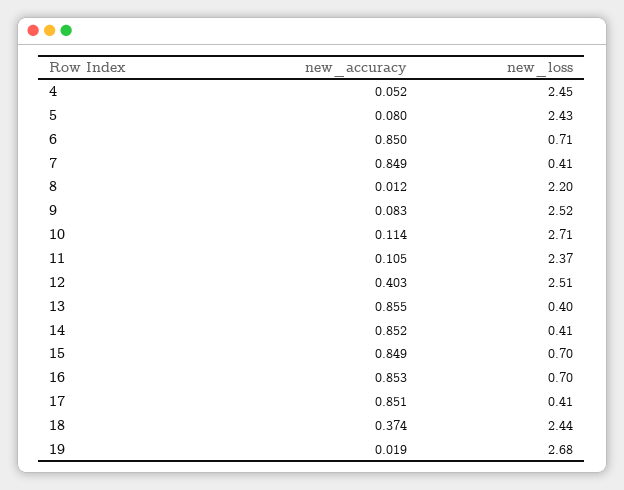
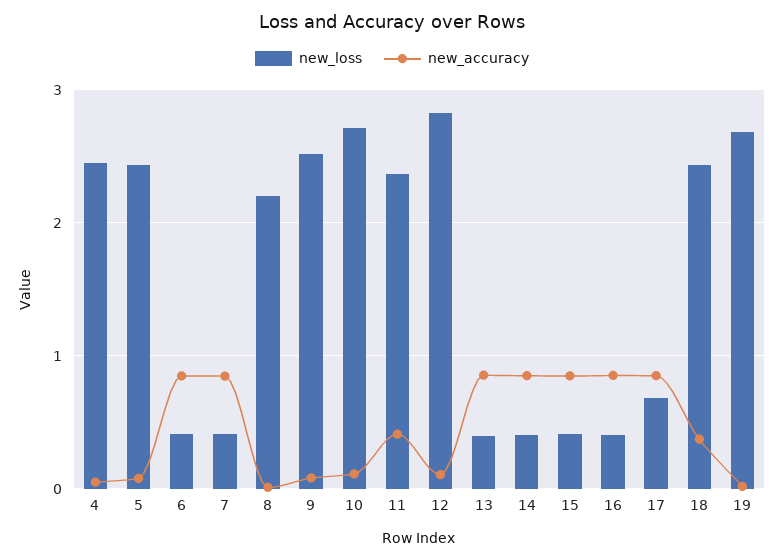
new_loss, 6: 0.71 -> 0.4
new_accuracy, 11: 0.105 -> 0.4
new_accuracy, 12: 0.403 -> 0.1
new_loss, 12: 2.51 -> 2.8
new_loss, 15: 0.7 -> 0.4
new_loss, 16: 0.7 -> 0.4
new_loss, 17: 0.41 -> 0.7

